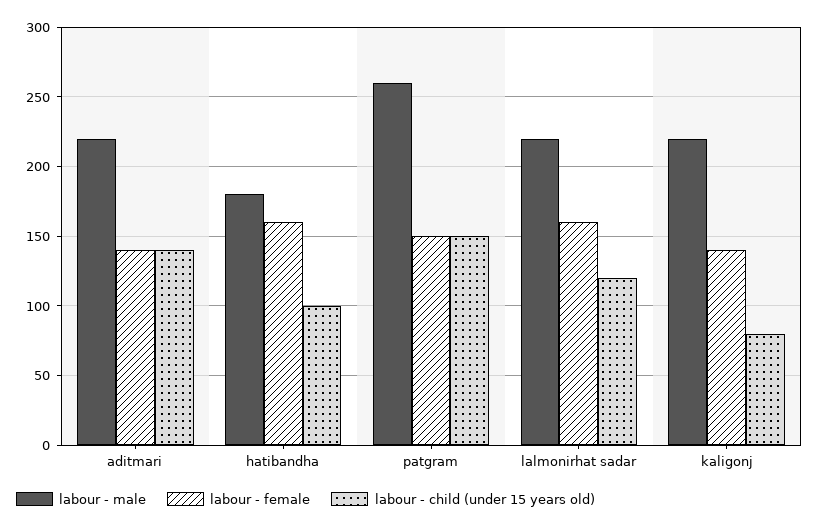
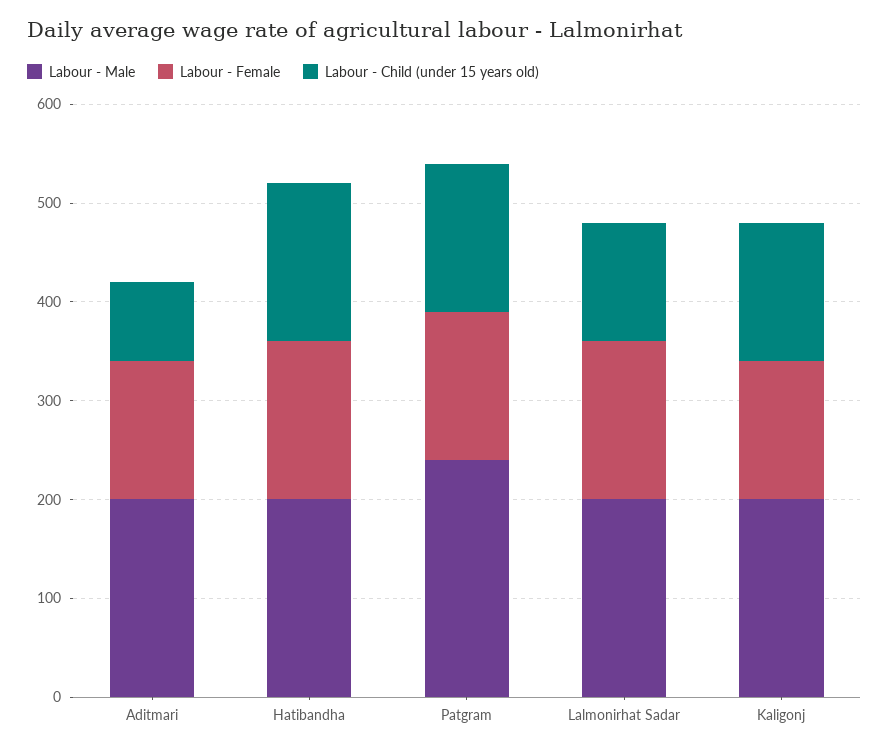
labour - male, aditmari: 220 -> 200
labour - child (under 15 years old), aditmari: 140 -> 80
labour - male, hatibandha: 180 -> 200
labour - child (under 15 years old), hatibandha: 100 -> 160
labour - male, patgram: 260 -> 240
labour - male, lalmonirhat sadar: 220 -> 200
labour - male, kaligonj: 220 -> 200
labour - child (under 15 years old), kaligonj: 80 -> 140

